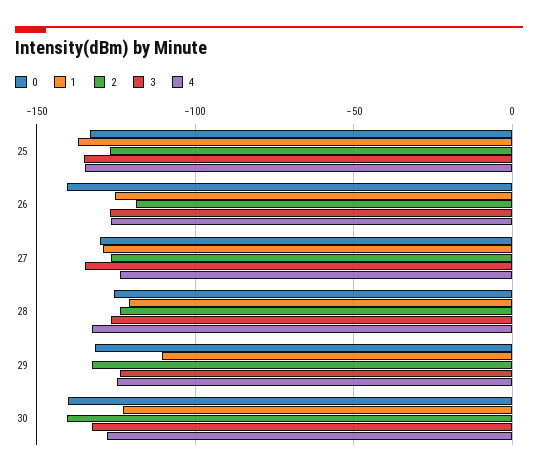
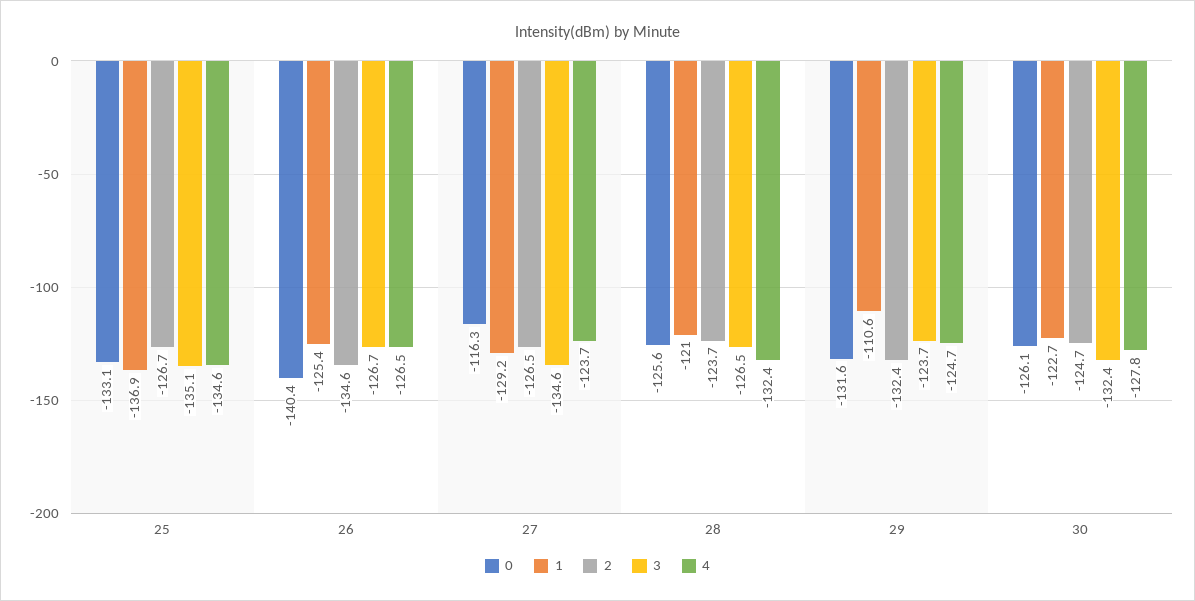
2, 26: -120 -> -134.6
0, 27: -130 -> -116.3
0, 30: -140 -> -126.1
2, 30: -140 -> -124.7

